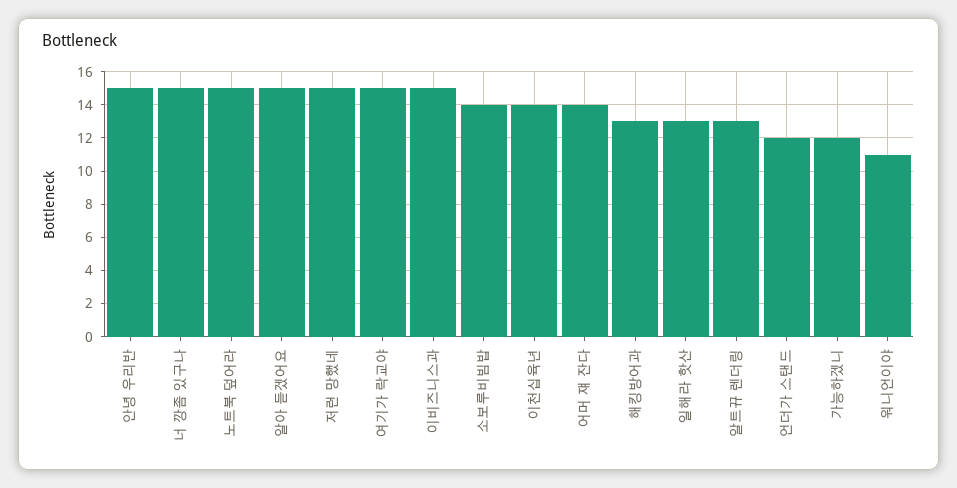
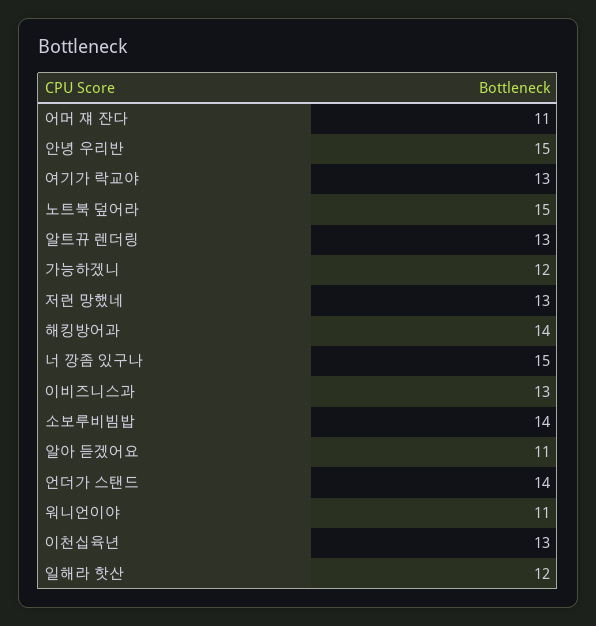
알아 듣겠어요: 15 -> 11
저런 망했네: 15 -> 13
여기가 락교야: 15 -> 13
이비즈니스과: 15 -> 13
이천십육년: 14 -> 13
어머 쟤 잔다: 14 -> 11
해킹방어과: 13 -> 14
일해라 핫산: 13 -> 12
언더가 스탠드: 12 -> 14

